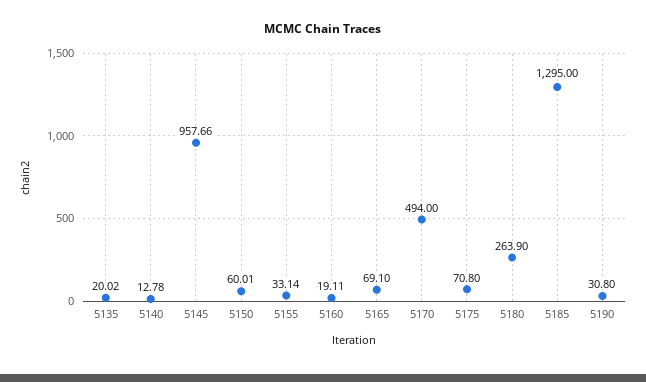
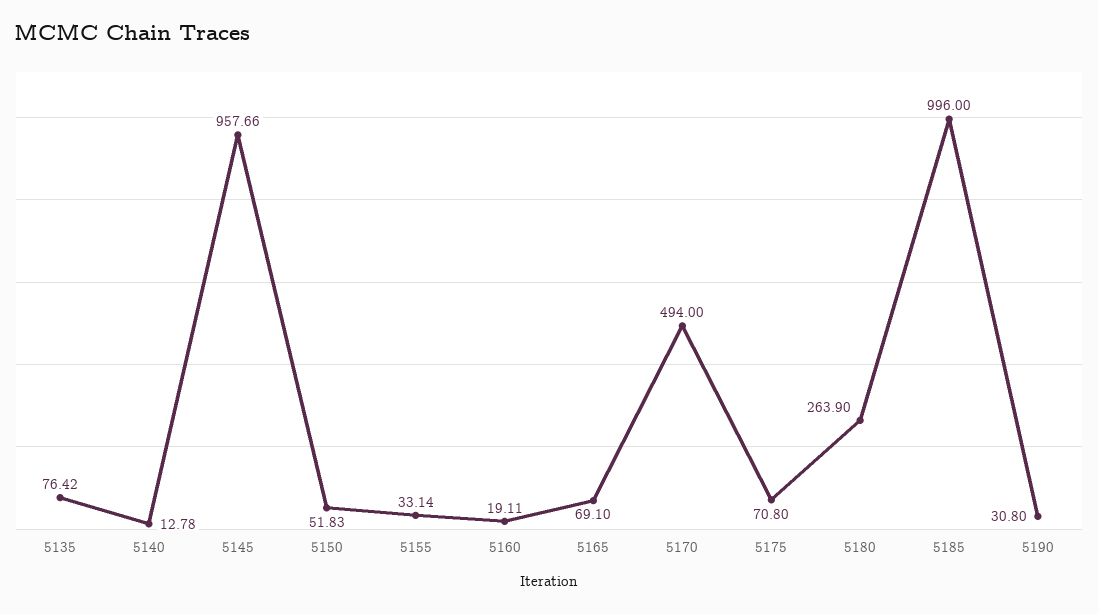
5135: 20.02 -> 76.42
5150: 60.01 -> 51.83
5185: 1295 -> 996

